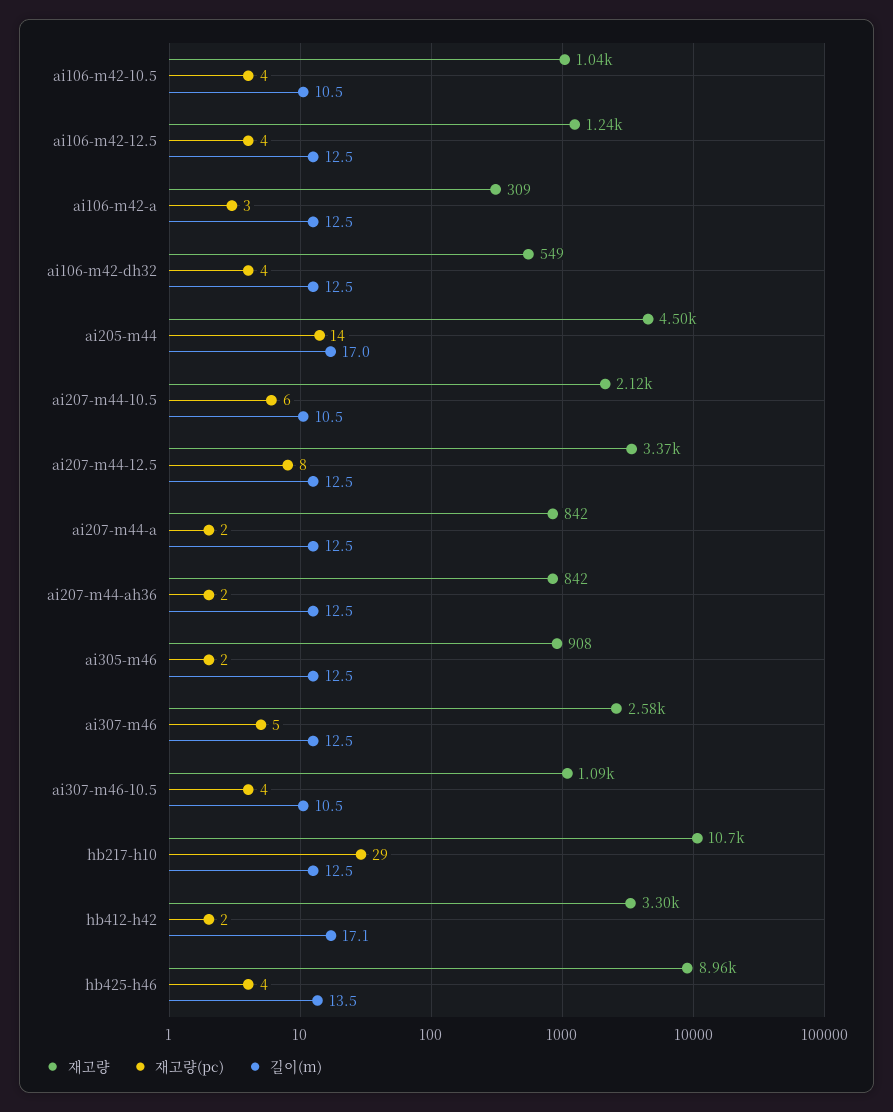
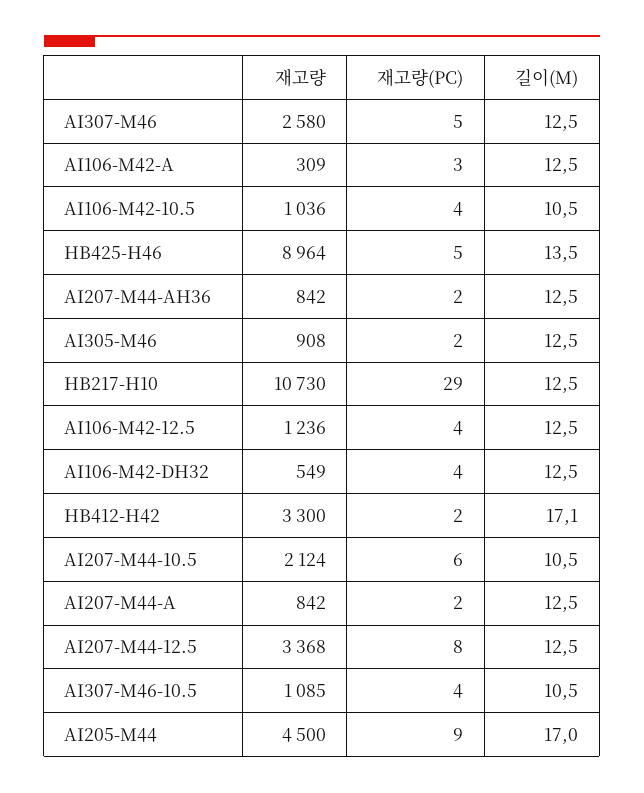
재고량(pc), ai205-m44: 14 -> 9
재고량(pc), hb425-h46: 4 -> 5

